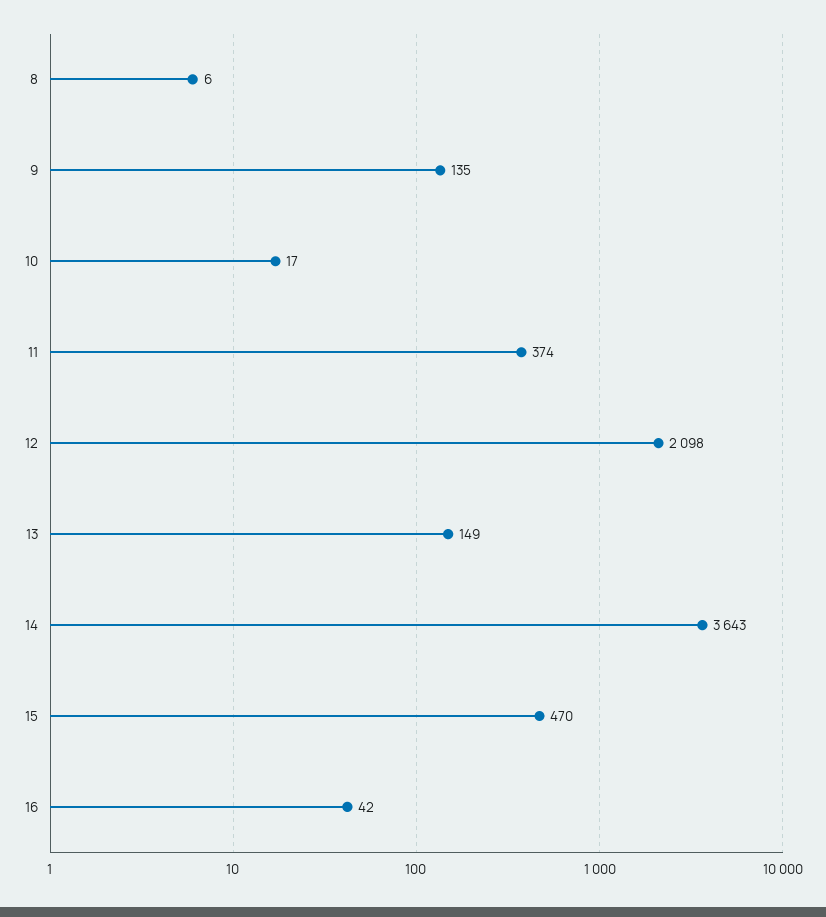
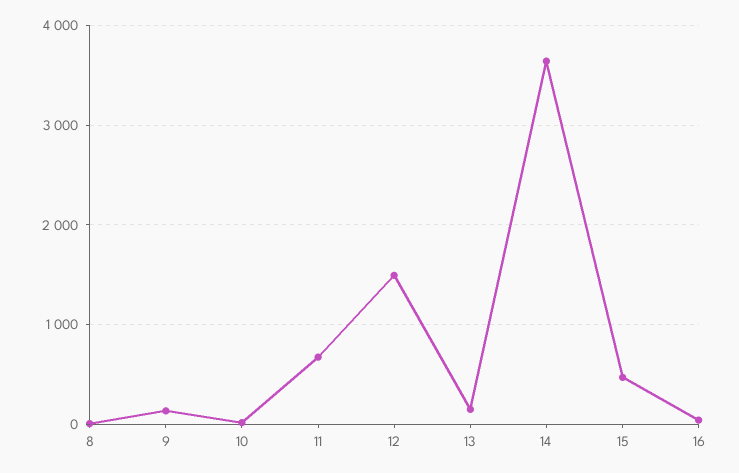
11: 374 -> 700
12: 2098 -> 1500

